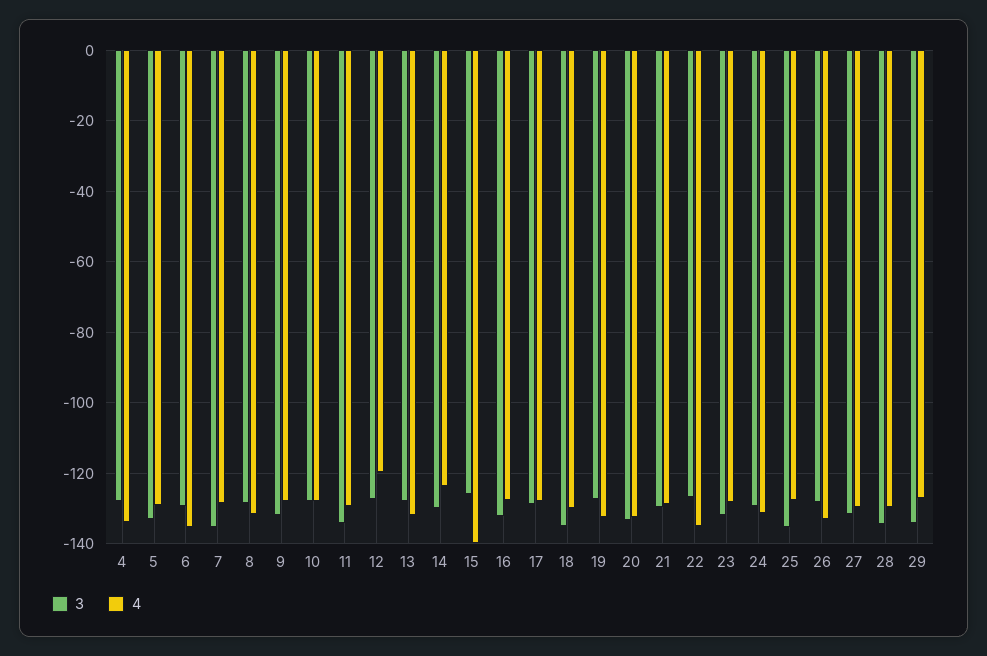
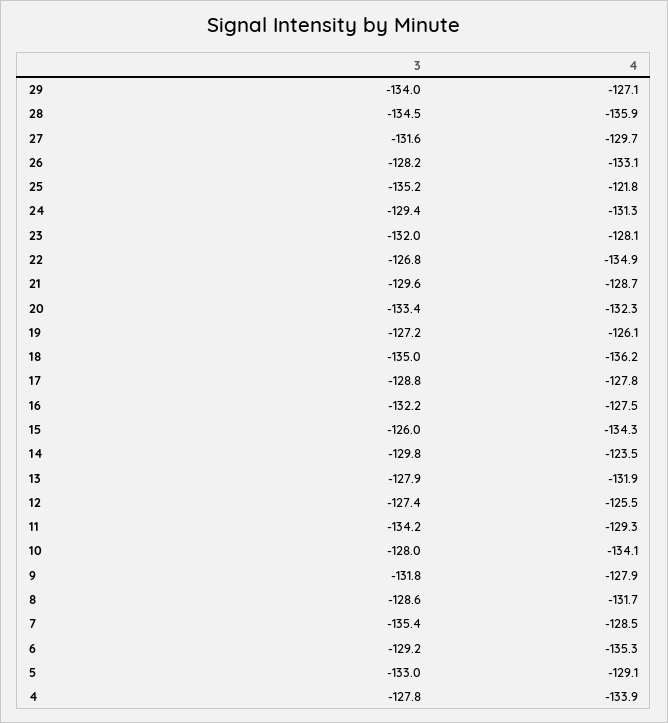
4, 10: -128 -> -134.1
4, 12: -120 -> -125.5
4, 15: -140 -> -134.3
4, 18: -130 -> -136.2
4, 19: -132 -> -126.1
4, 25: -128 -> -121.8
4, 28: -130 -> -135.9

